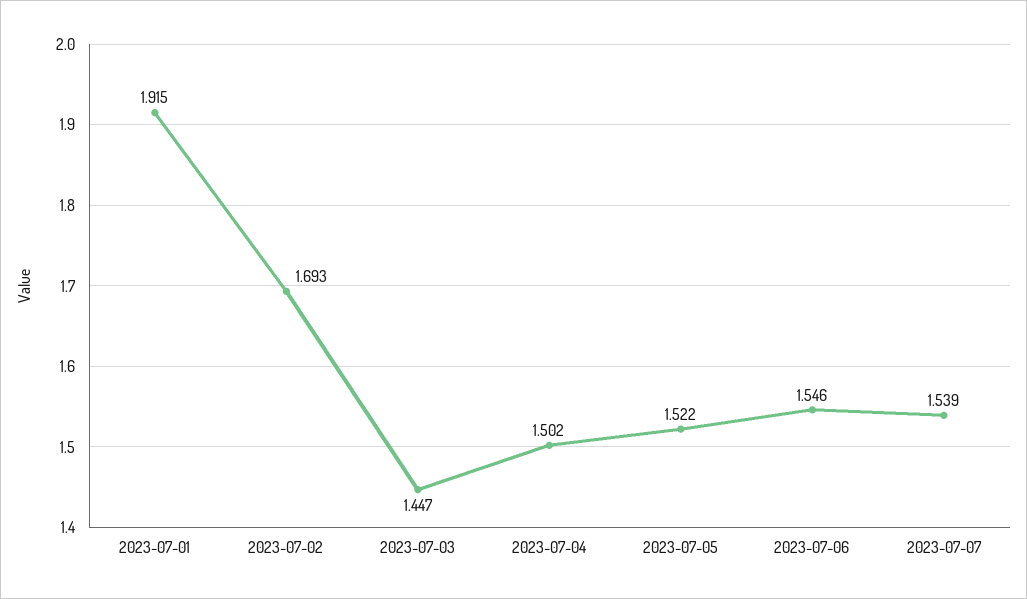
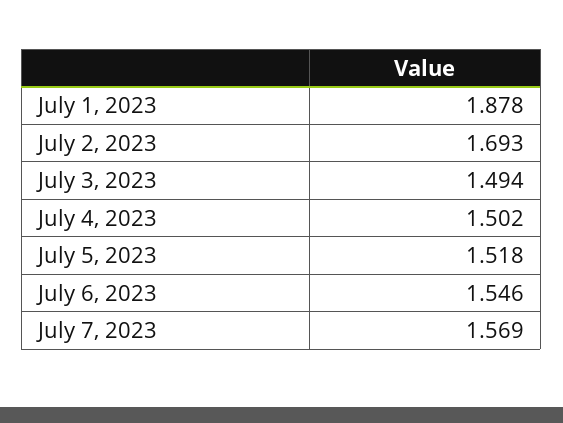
2023-07-01: 1.915 -> 1.878
2023-07-03: 1.447 -> 1.494
2023-07-05: 1.522 -> 1.518
2023-07-07: 1.539 -> 1.569

